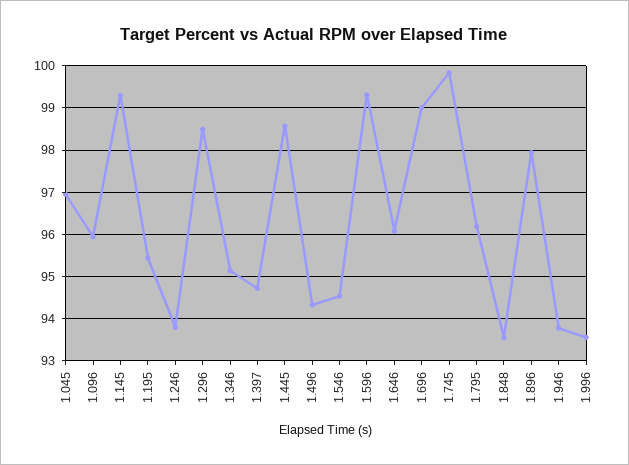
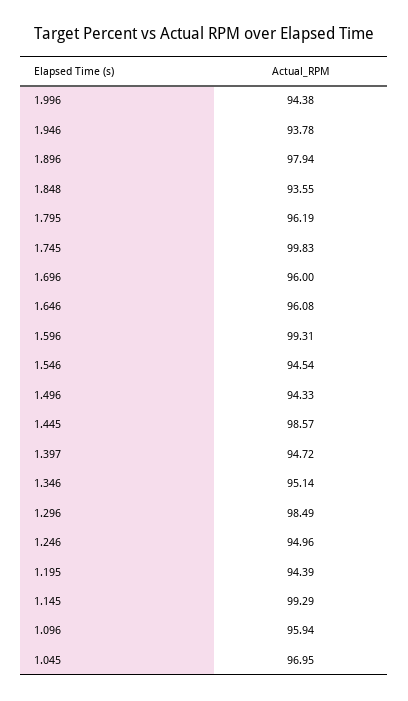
1.195: 95.4 -> 94.39
1.246: 93.8 -> 94.96
1.696: 99 -> 96
1.996: 93.6 -> 94.38

